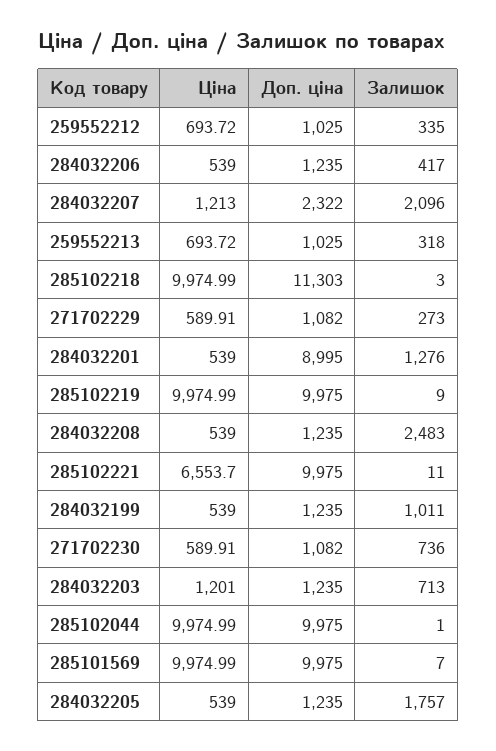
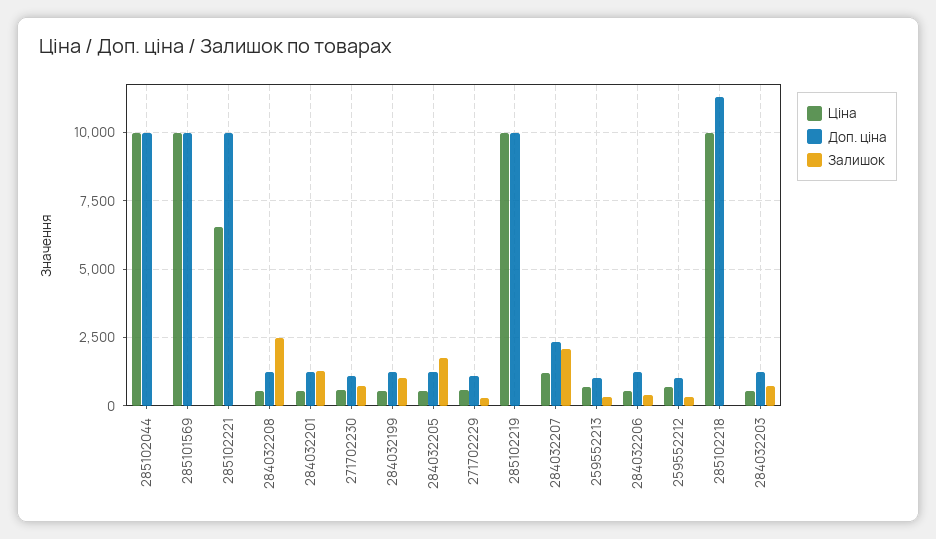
Доп. ціна, 284032201: 8995 -> 1250
Ціна, 284032203: 1201 -> 500

